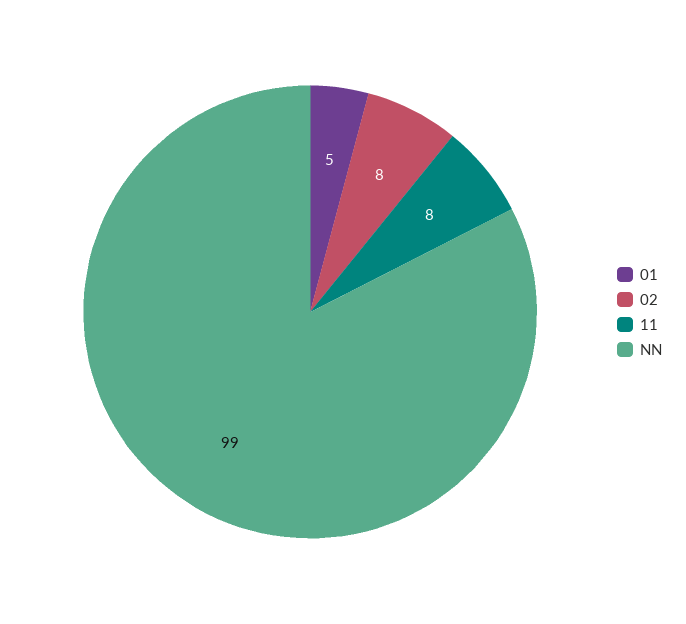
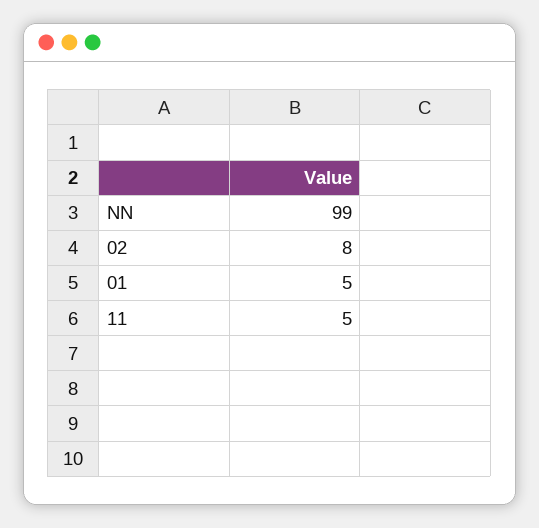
11: 8 -> 5

